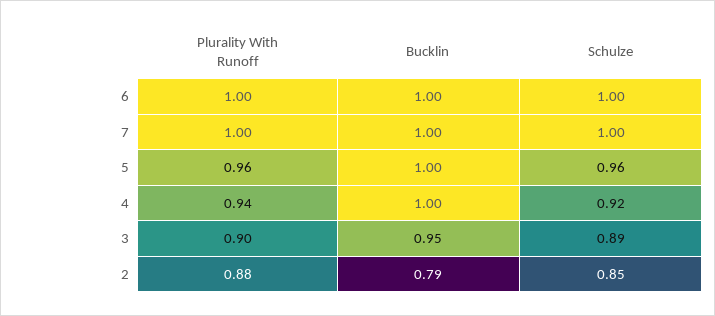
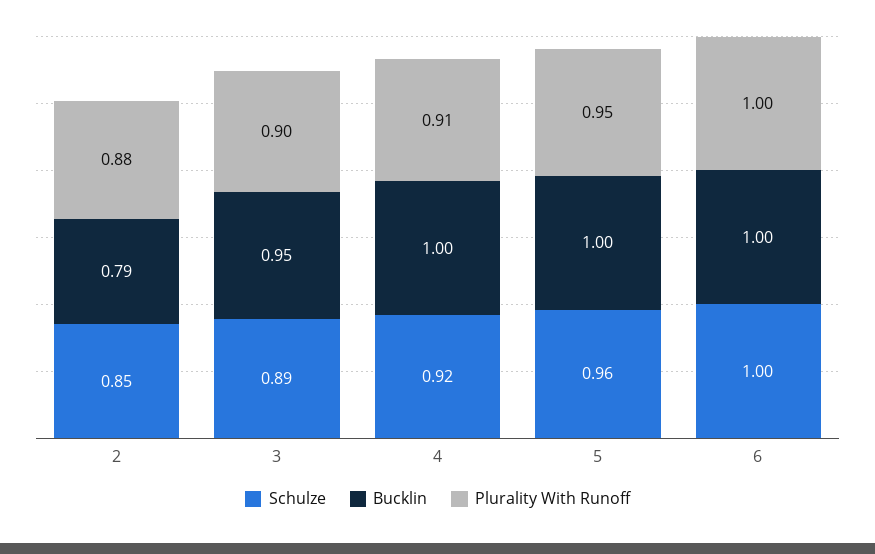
Plurality With Runoff, 7: 1 -> none
Bucklin, 7: 1 -> none
Schulze, 7: 1 -> none
Plurality With Runoff, 5: 0.96 -> 0.95
Plurality With Runoff, 4: 0.94 -> 0.91

